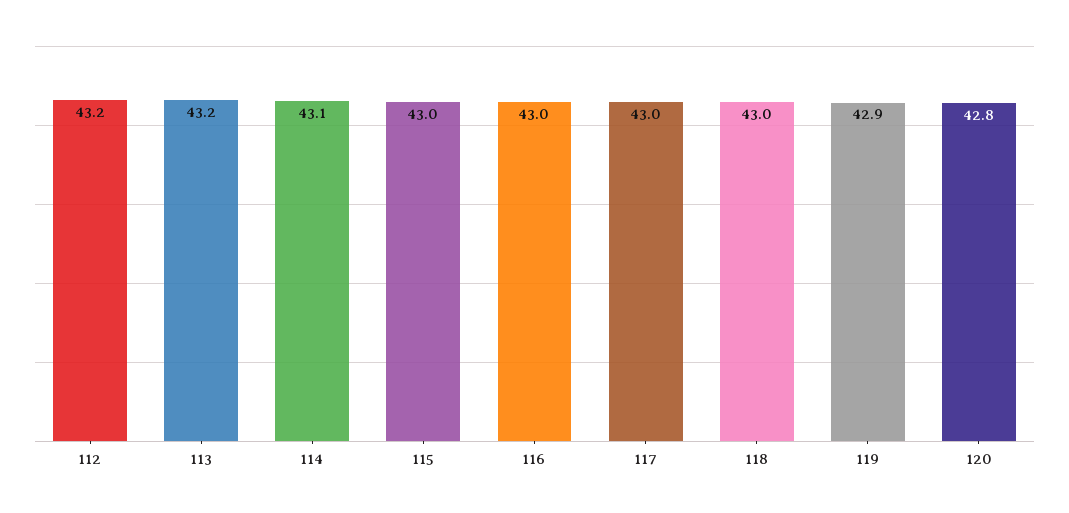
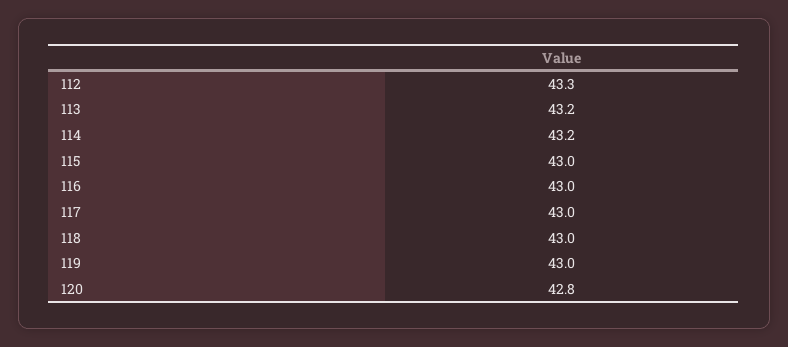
112: 43.2 -> 43.3
114: 43.1 -> 43.2
119: 42.9 -> 43

